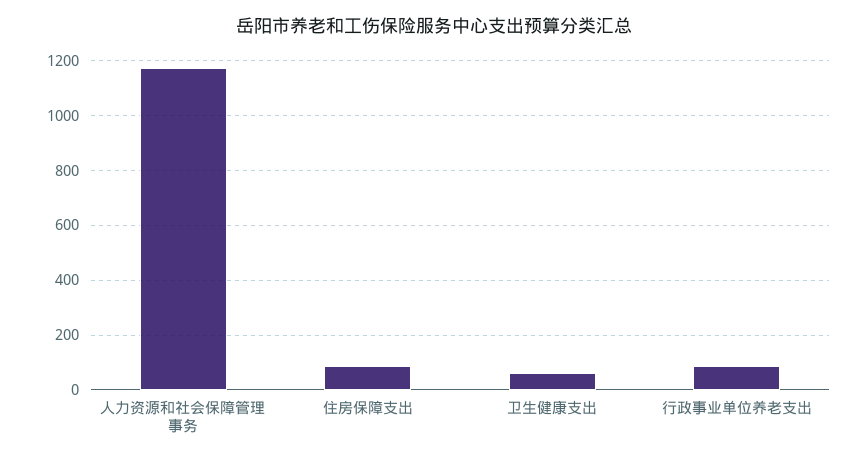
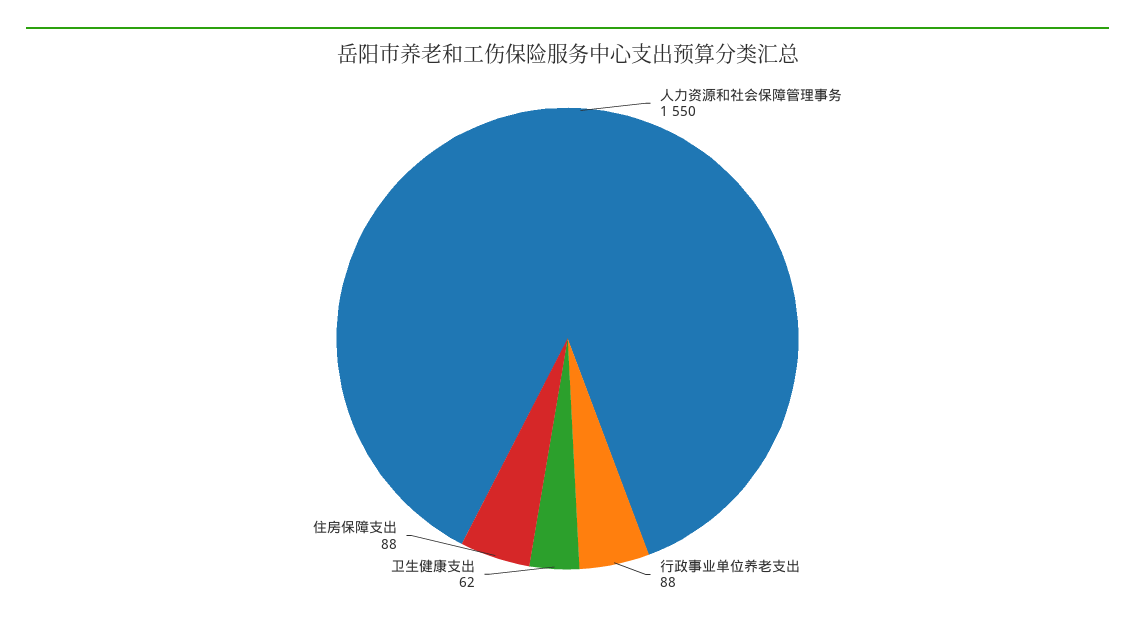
人力资源和社会保障管理事务: 1175 -> 1550

